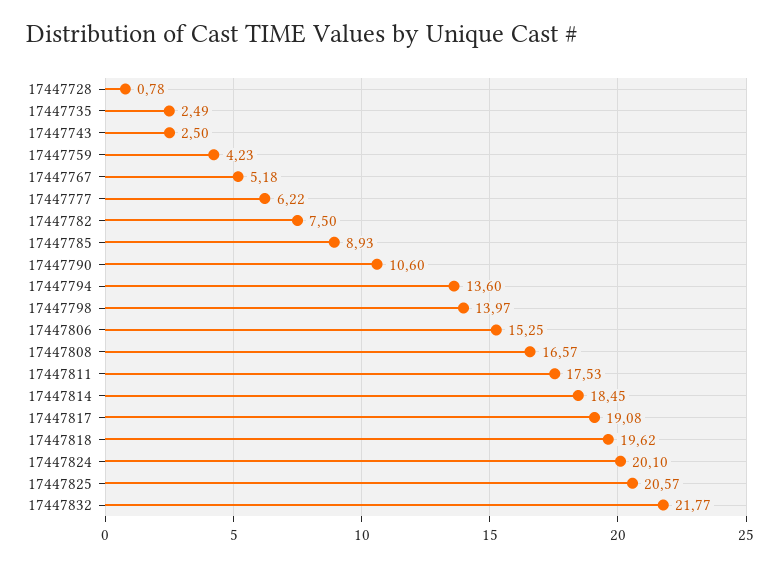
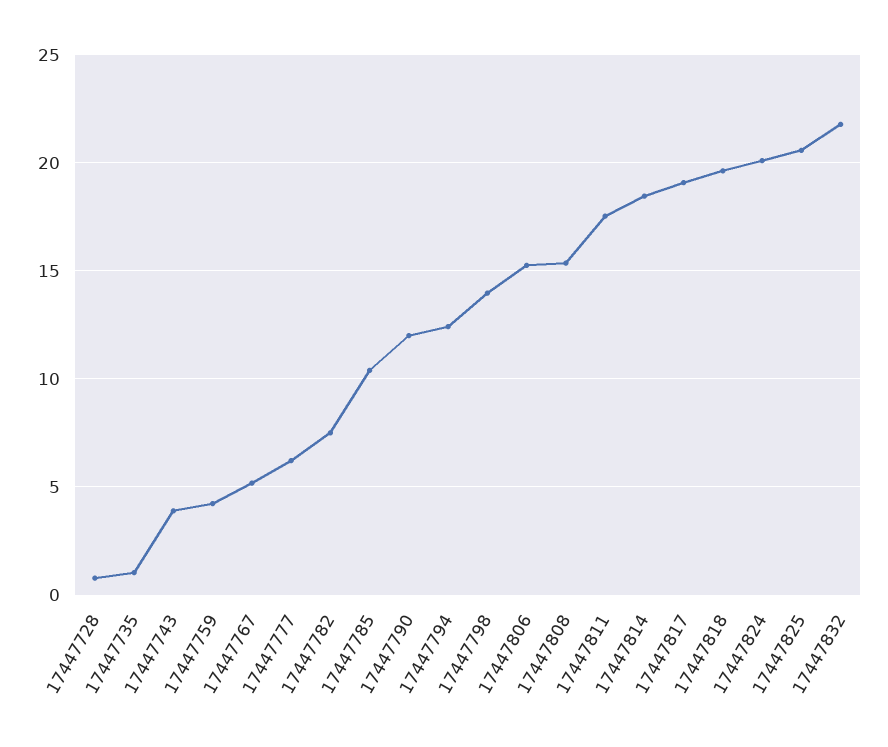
17447735: 2.49 -> 1
17447743: 2.5 -> 4
17447785: 8.93 -> 10.5
17447790: 10.6 -> 12
17447794: 13.6 -> 12.5
17447808: 16.57 -> 15.5

